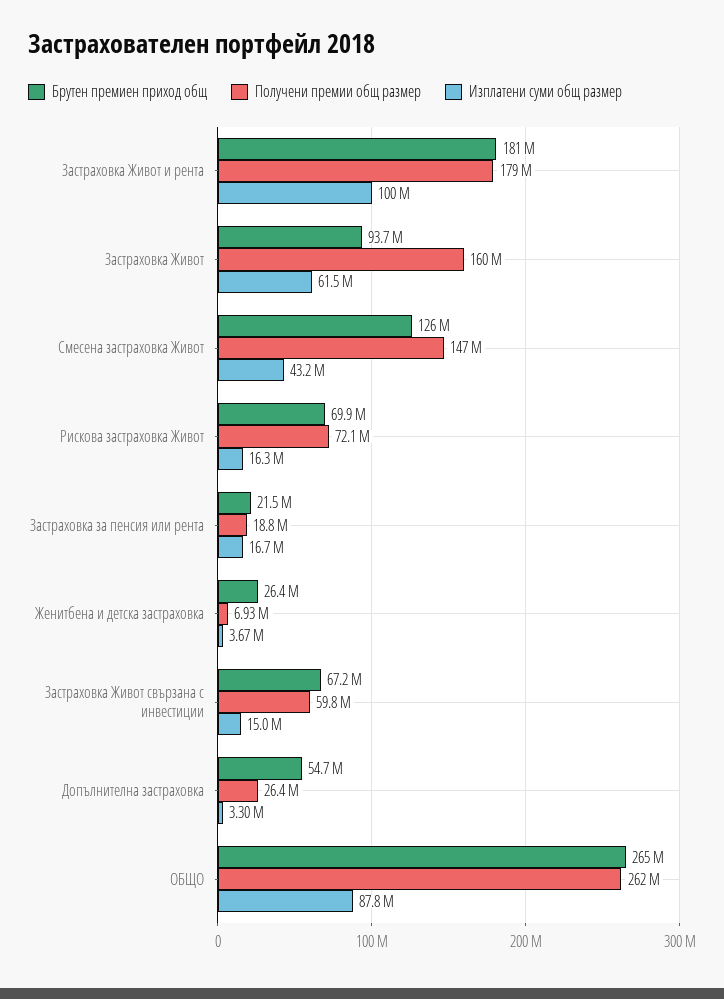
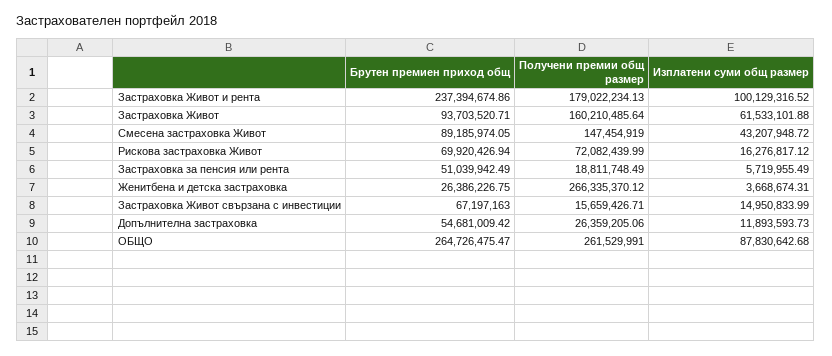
Брутен премиен приход общ, Застраховка Живот и рента: 181000000 -> 237394674.86
Брутен премиен приход общ, Смесена застраховка Живот: 126000000 -> 89185974.05
Брутен премиен приход общ, Застраховка за пенсия или рента: 21500000 -> 51039942.49
Изплатени суми общ размер, Застраховка за пенсия или рента: 16700000 -> 5719955.49
Получени премии общ размер, Женитбена и детска застраховка: 6930000 -> 266335370.12
Получени премии общ размер, Застраховка Живот свързана с инвестиции: 59800000 -> 15659426.71
Изплатени суми общ размер, Допълнителна застраховка: 3300000 -> 11893593.73

